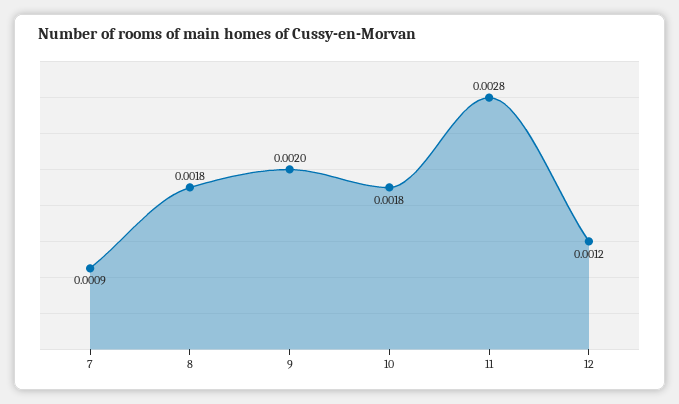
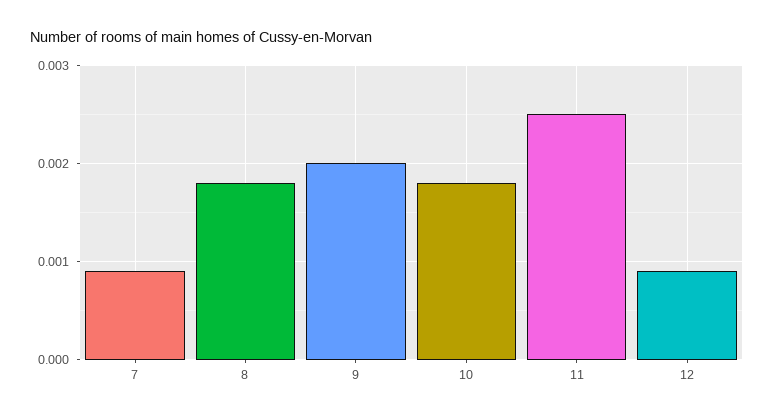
11: 0.0028 -> 0.0025
12: 0.0012 -> 0.0009

